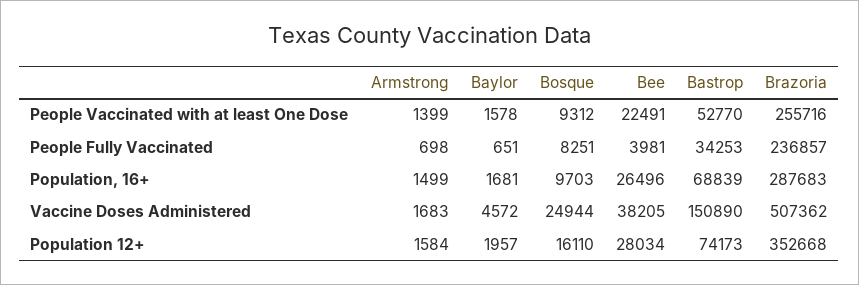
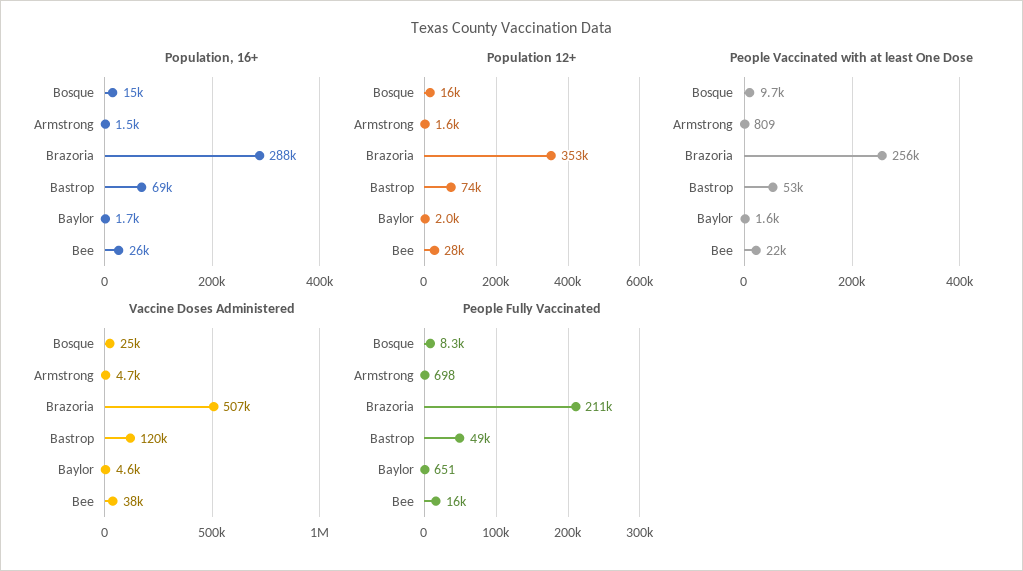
People Vaccinated with at least One Dose, Armstrong: 1399 -> 809
People Vaccinated with at least One Dose, Bosque: 9312 -> 9700
People Fully Vaccinated, Bee: 3981 -> 16000
People Fully Vaccinated, Bastrop: 34253 -> 49000
People Fully Vaccinated, Brazoria: 236857 -> 211000
Population, 16+, Bosque: 9703 -> 15000
Vaccine Doses Administered, Armstrong: 1683 -> 4700
Vaccine Doses Administered, Bastrop: 150890 -> 120000

